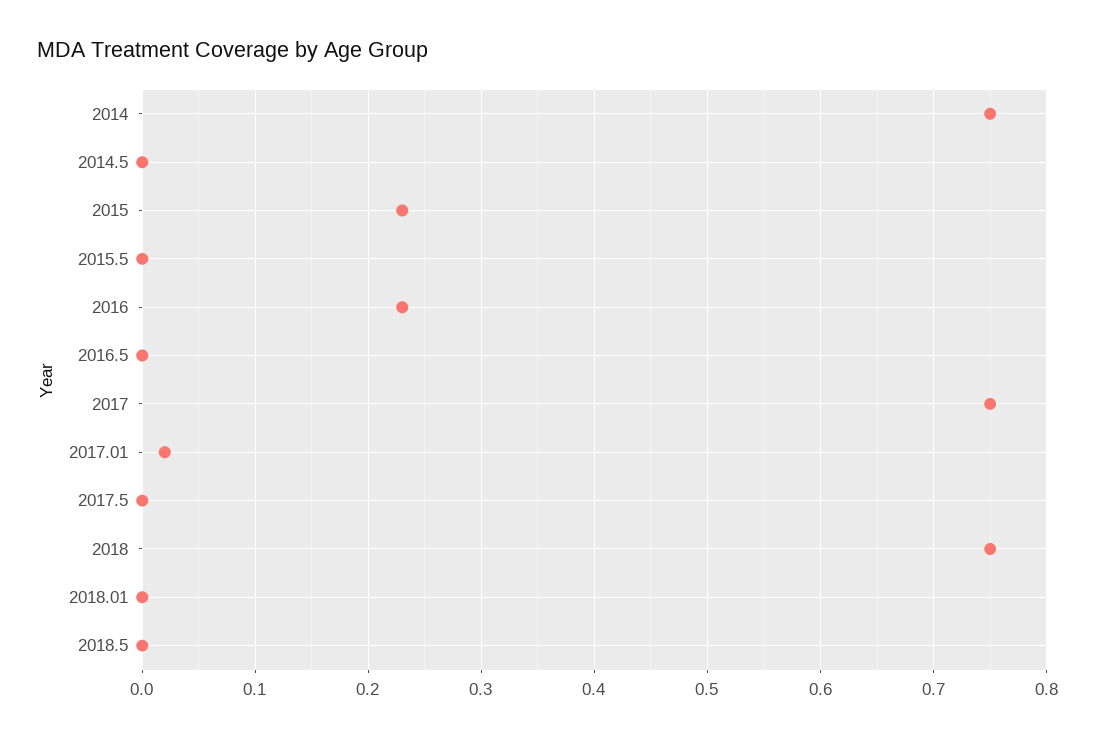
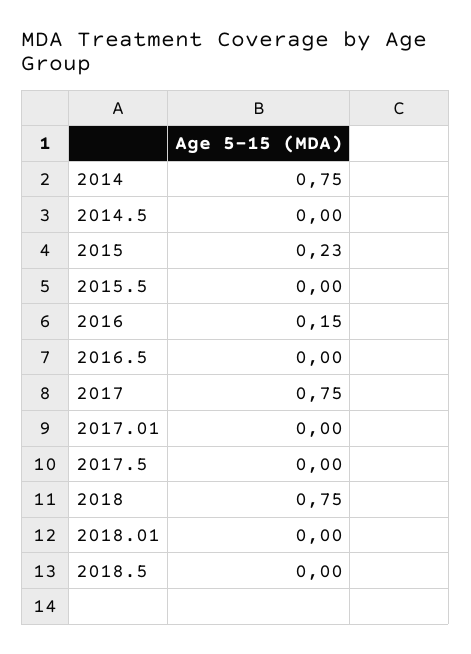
2016: 0.23 -> 0.15
2017.01: 0.02 -> 0

